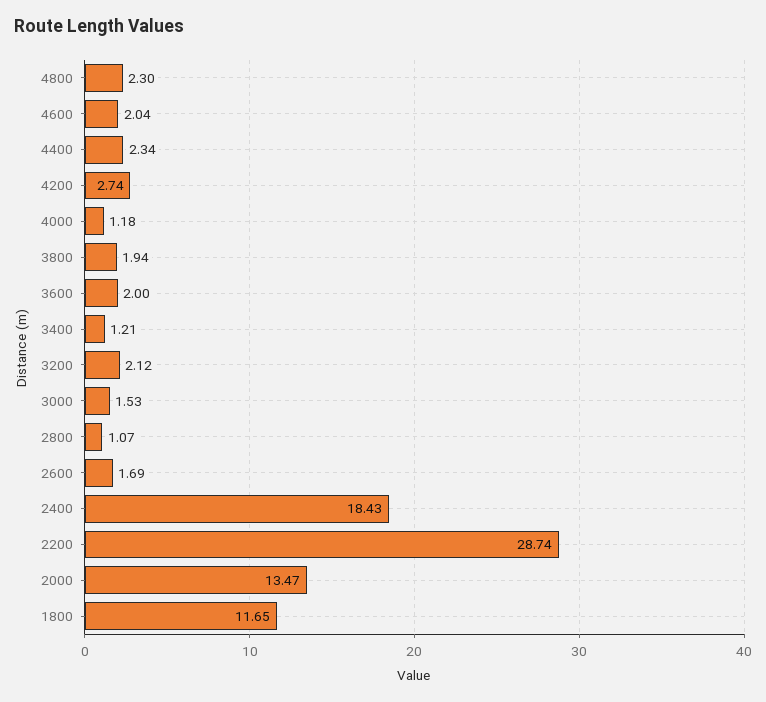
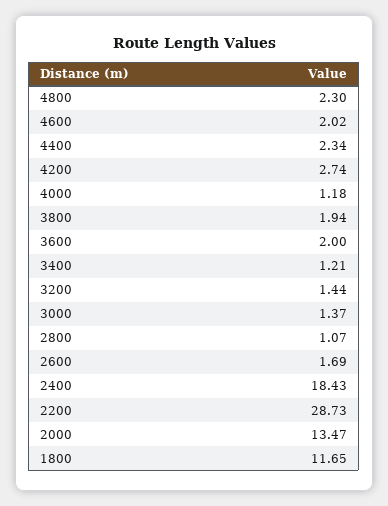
4600: 2.04 -> 2.02
3200: 2.12 -> 1.44
3000: 1.53 -> 1.37
2200: 28.74 -> 28.73

